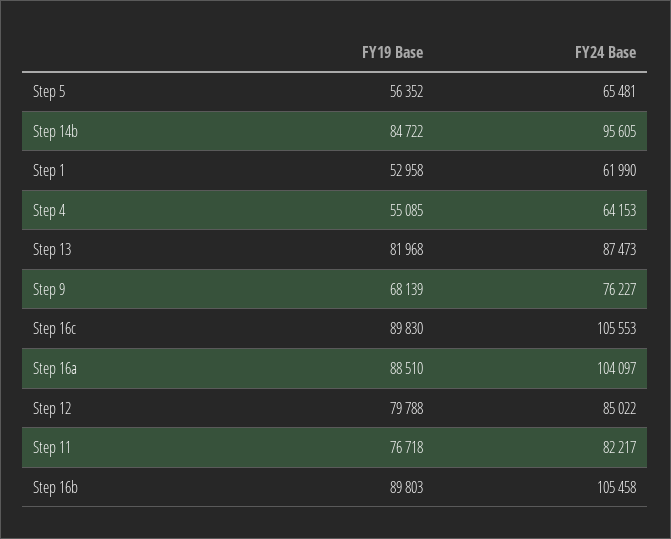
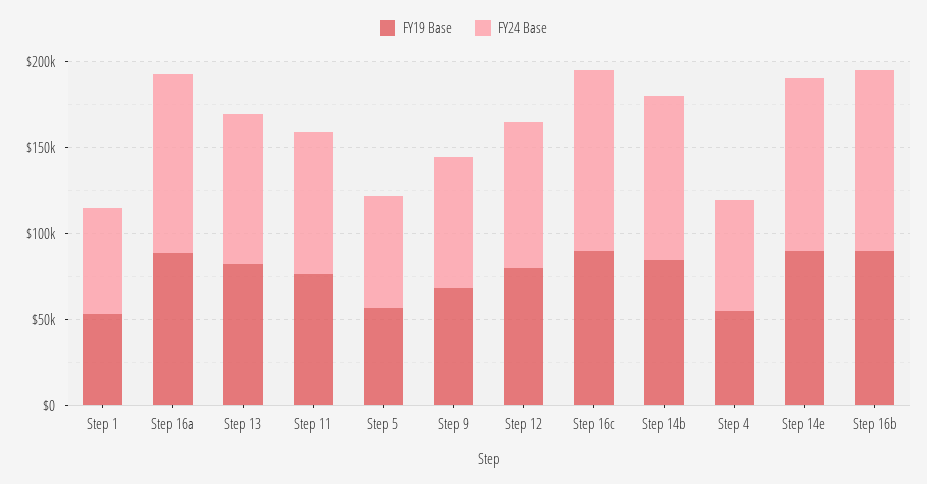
FY19 Base, Step 14e: none -> 90000
FY24 Base, Step 14e: none -> 100000

